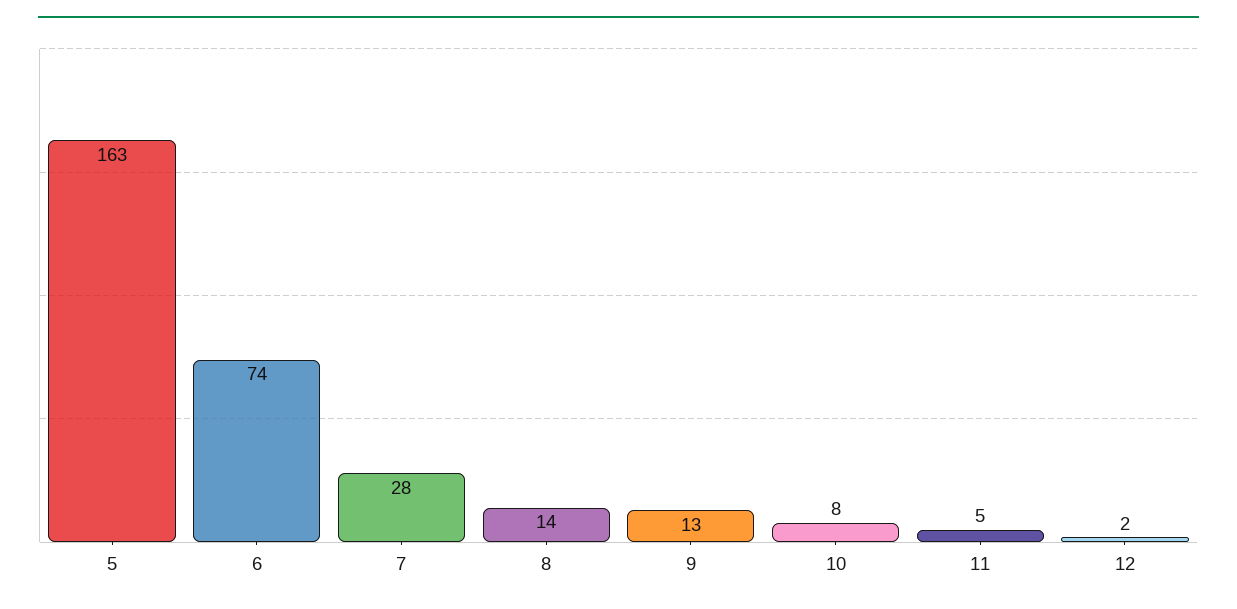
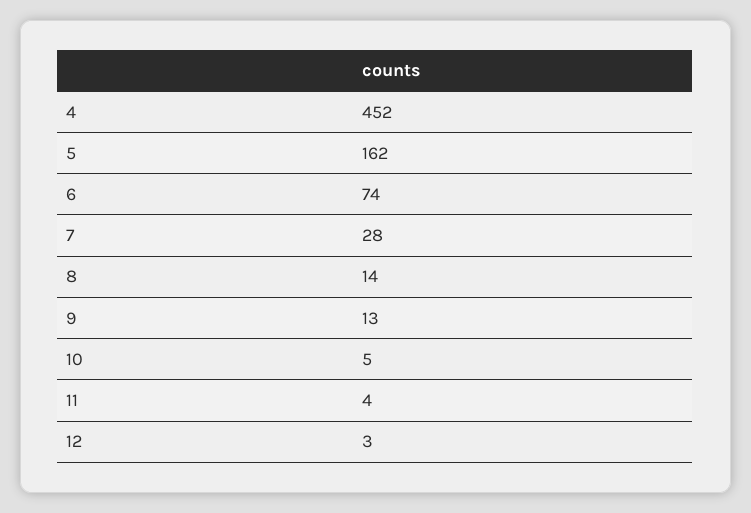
5: 163 -> 162
10: 8 -> 5
11: 5 -> 4
12: 2 -> 3
4: none -> 452

